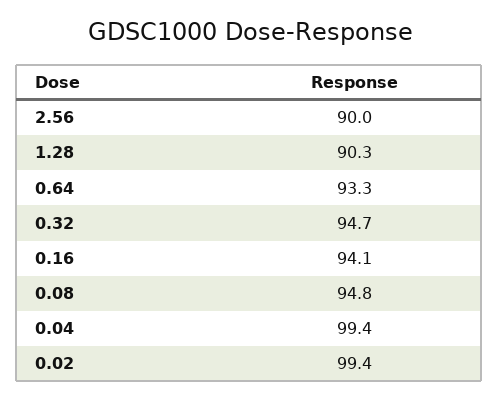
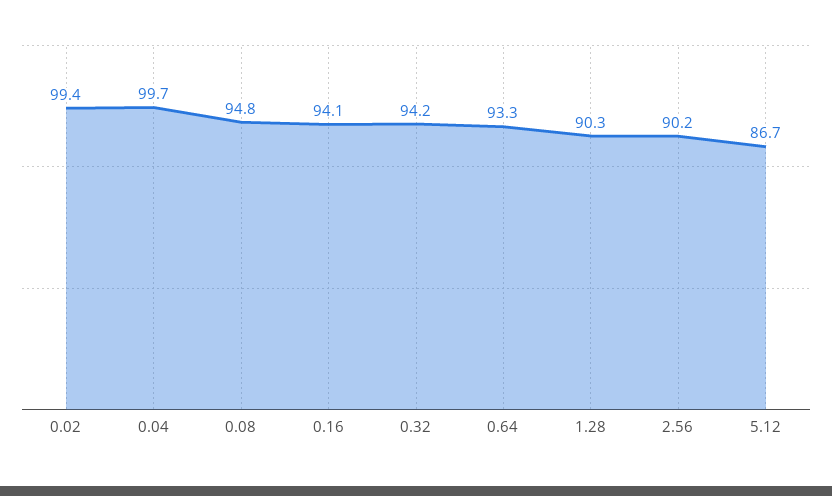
2.56: 90 -> 90.2
0.32: 94.7 -> 94.2
0.04: 99.4 -> 99.7
5.12: none -> 86.7

